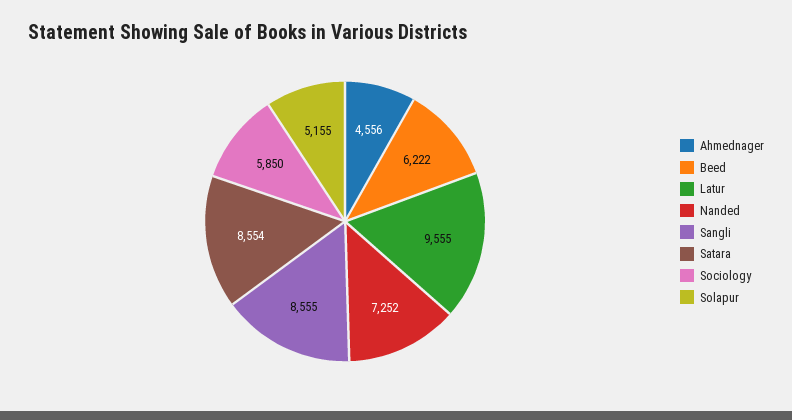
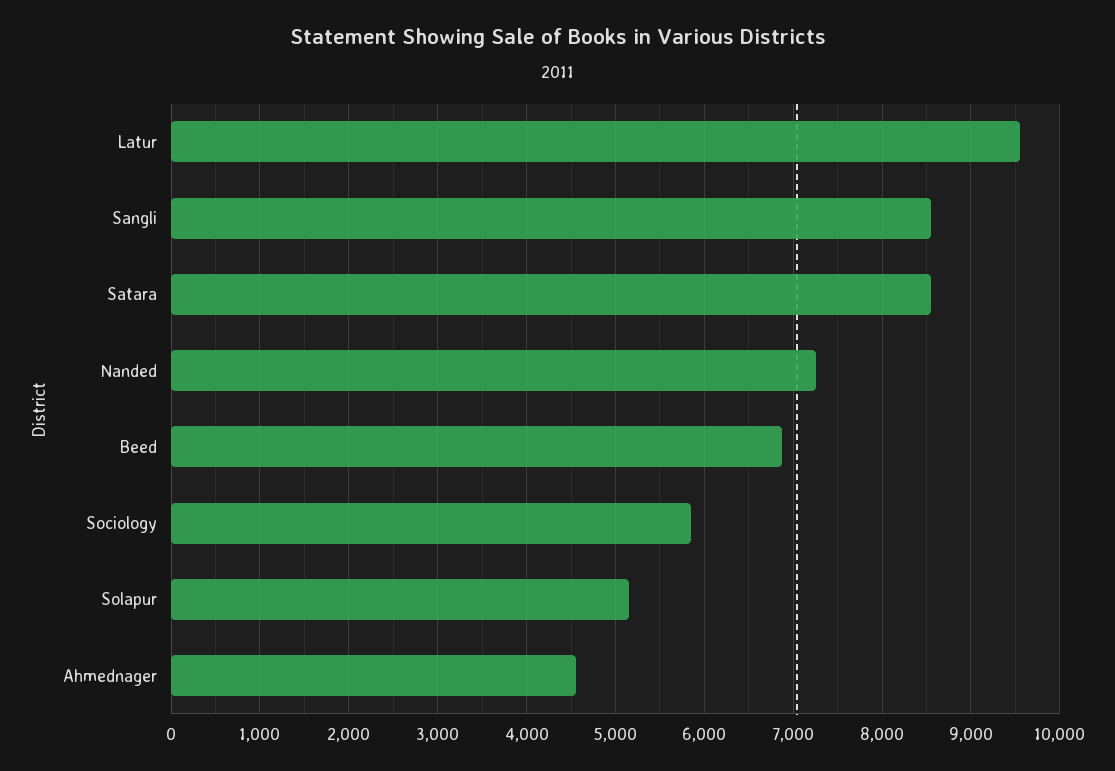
Beed: 6222 -> 6900

